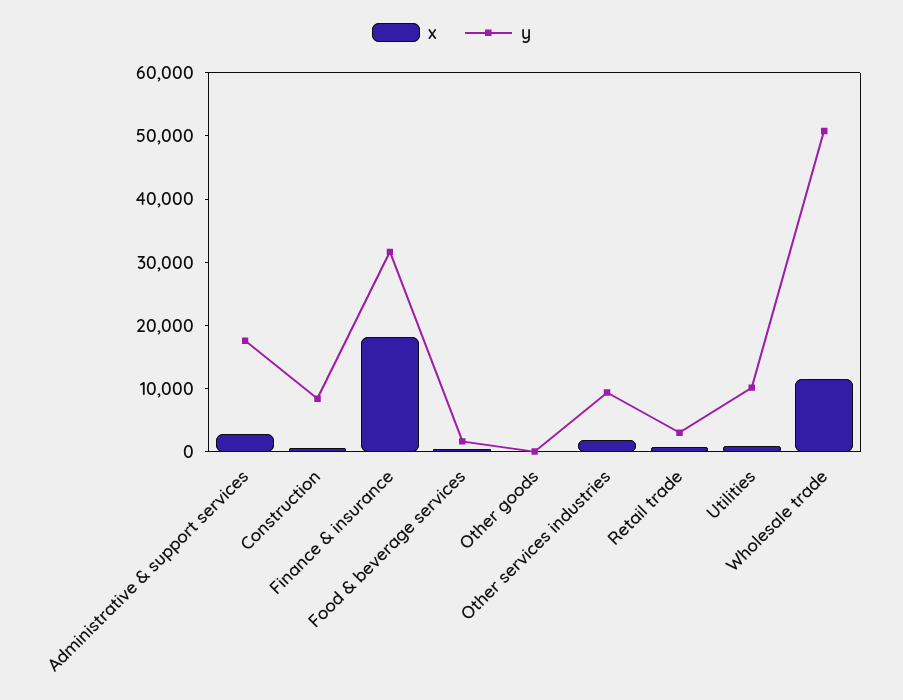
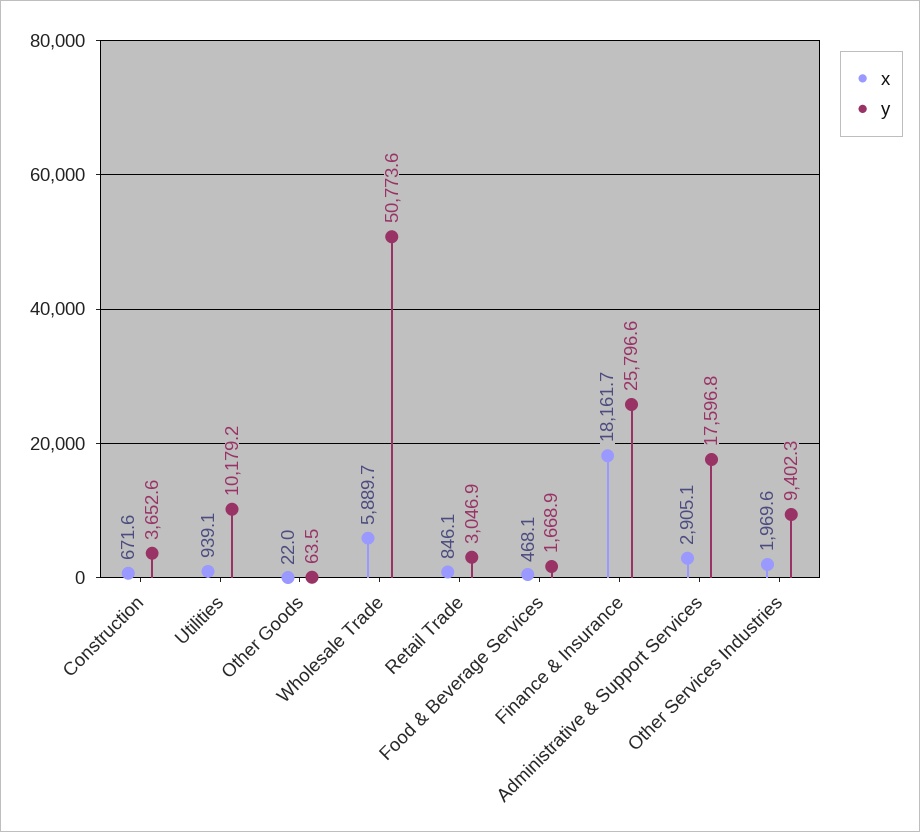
y, Construction: 8000 -> 3652.6
y, Finance & insurance: 32000 -> 25796.6
x, Wholesale trade: 12000 -> 5889.7

